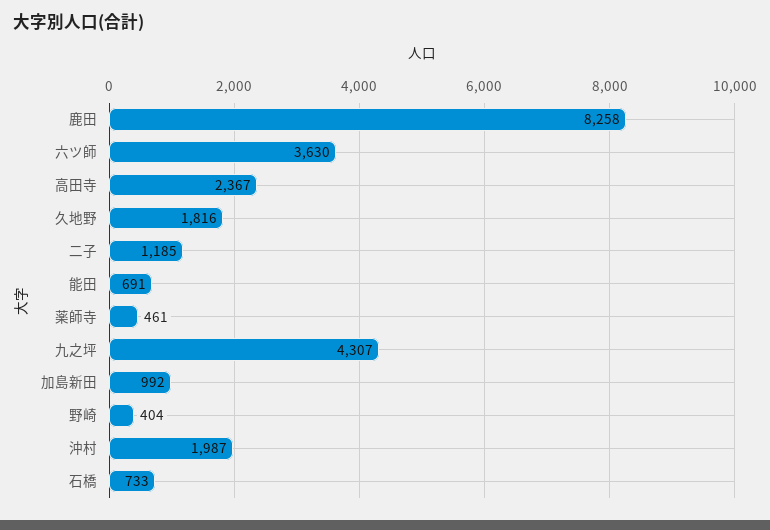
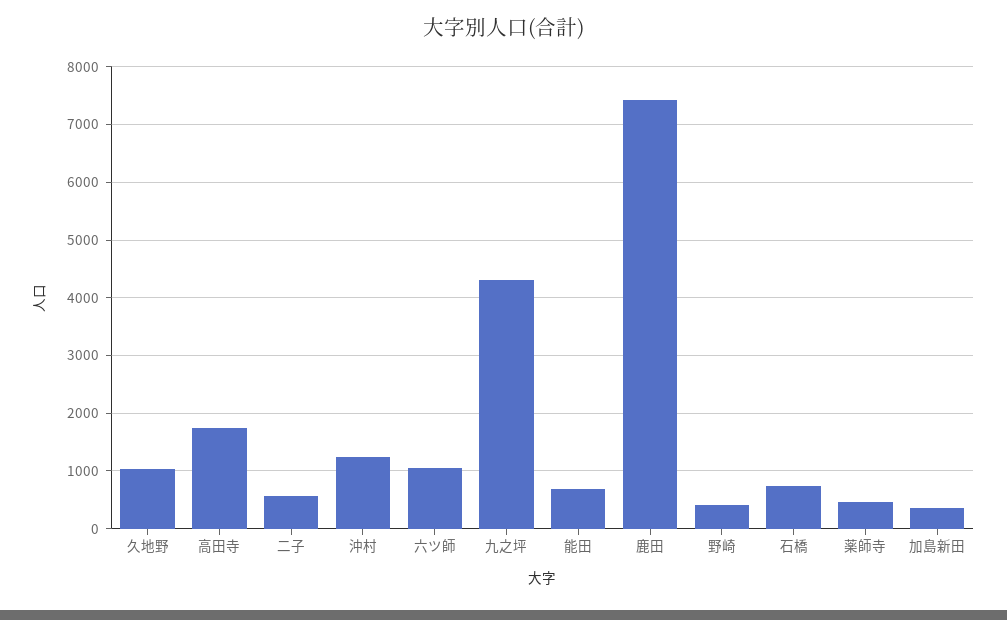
鹿田: 8258 -> 7400
六ツ師: 3630 -> 1000
高田寺: 2367 -> 1800
久地野: 1816 -> 1000
二子: 1185 -> 600
加島新田: 992 -> 400
沖村: 1987 -> 1200

